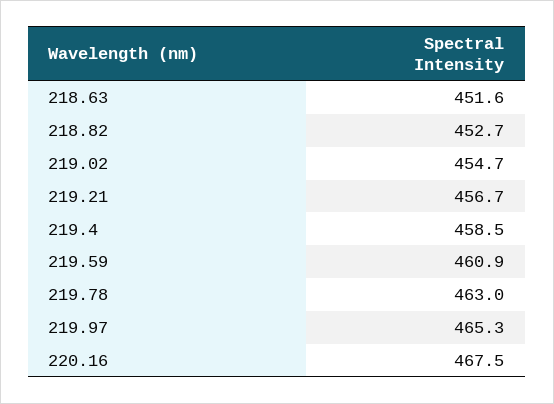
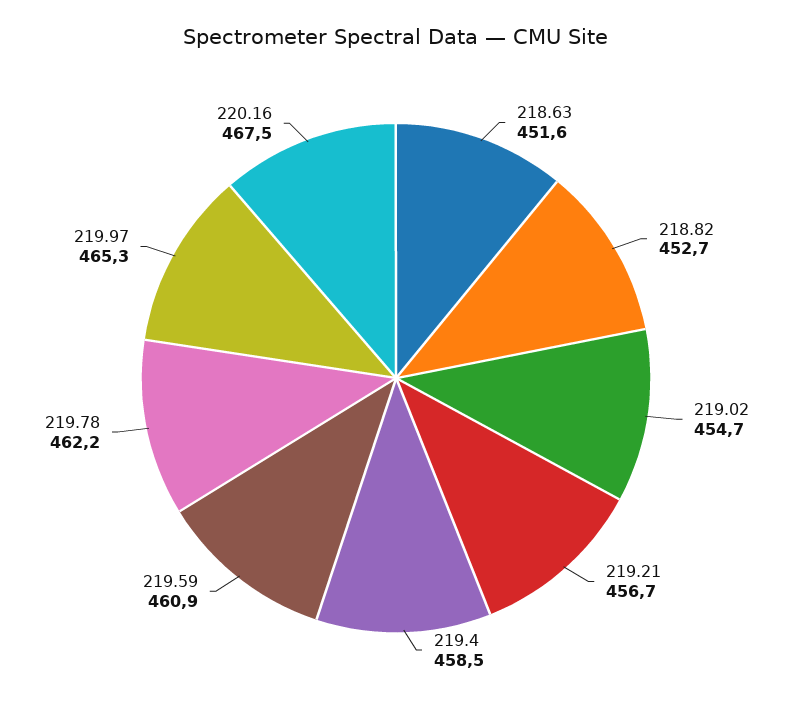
219.78: 463 -> 462.2

